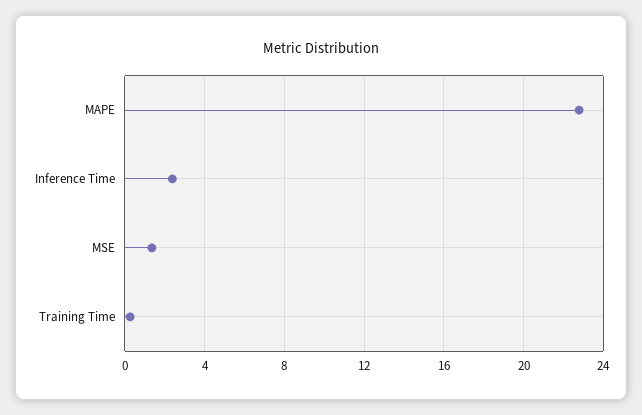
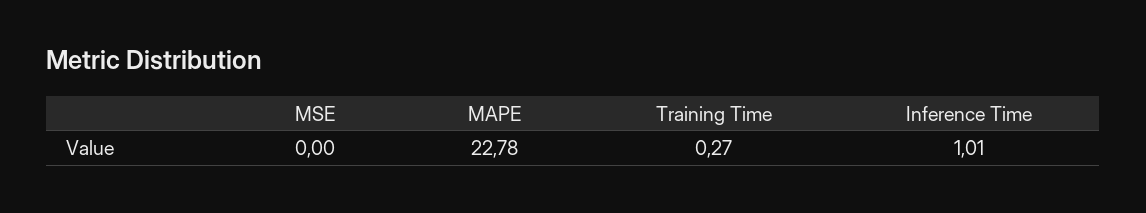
Inference Time: 2.5 -> 1.01
MSE: 1.5 -> 0

